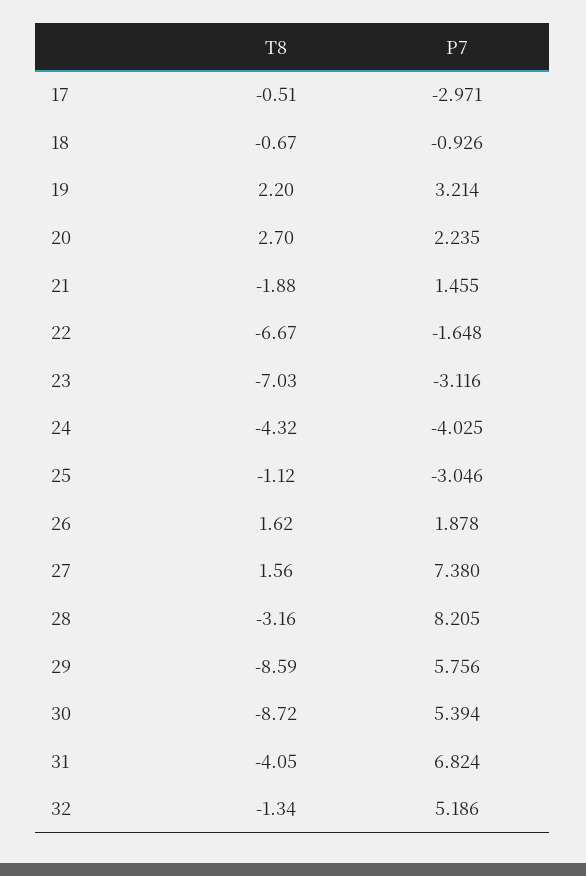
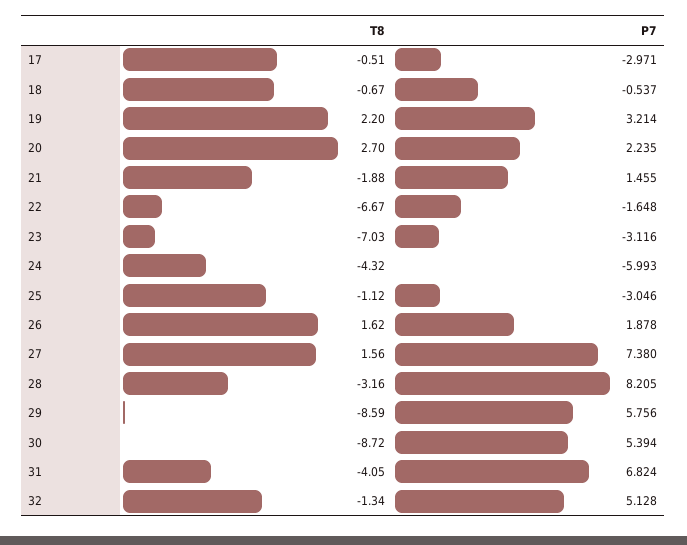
P7, 18: -0.926 -> -0.537
P7, 24: -4.025 -> -5.993
P7, 32: 5.186 -> 5.128

